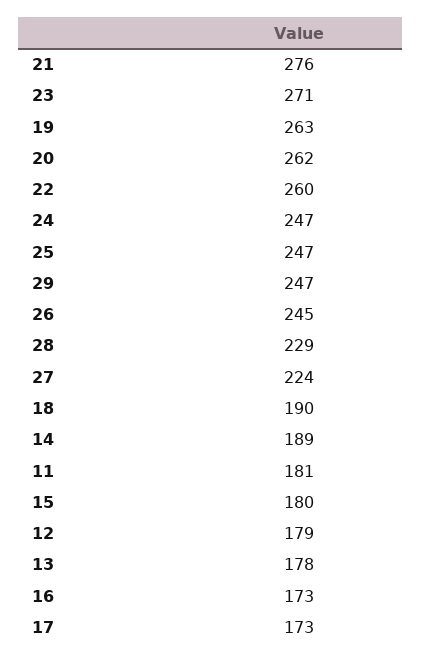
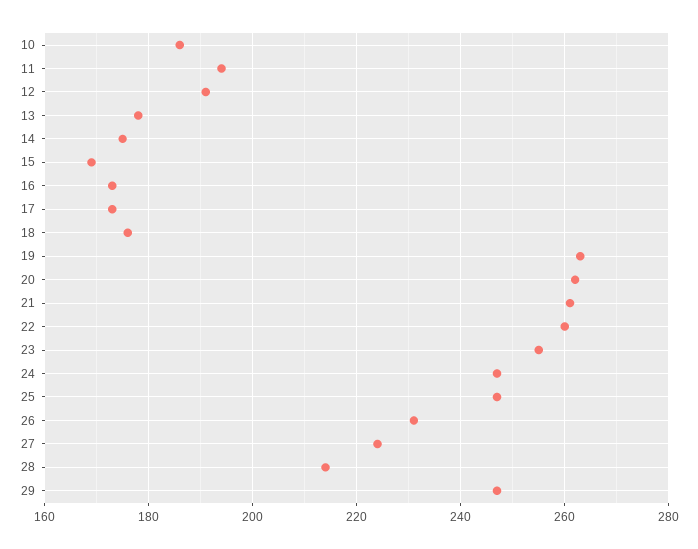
21: 276 -> 260
23: 271 -> 255
26: 245 -> 230
28: 229 -> 215
18: 190 -> 175
14: 189 -> 175
11: 181 -> 195
15: 180 -> 170
12: 179 -> 190
10: none -> 185

